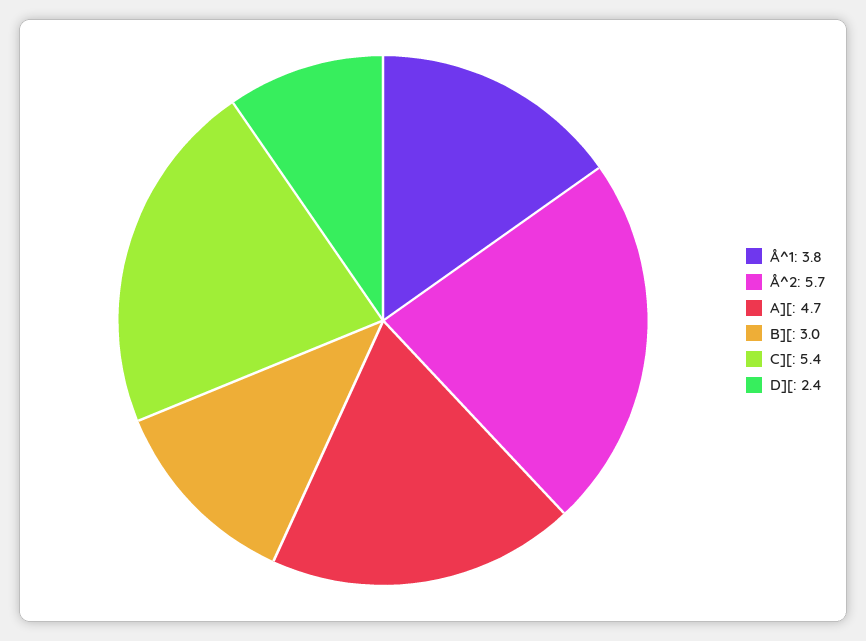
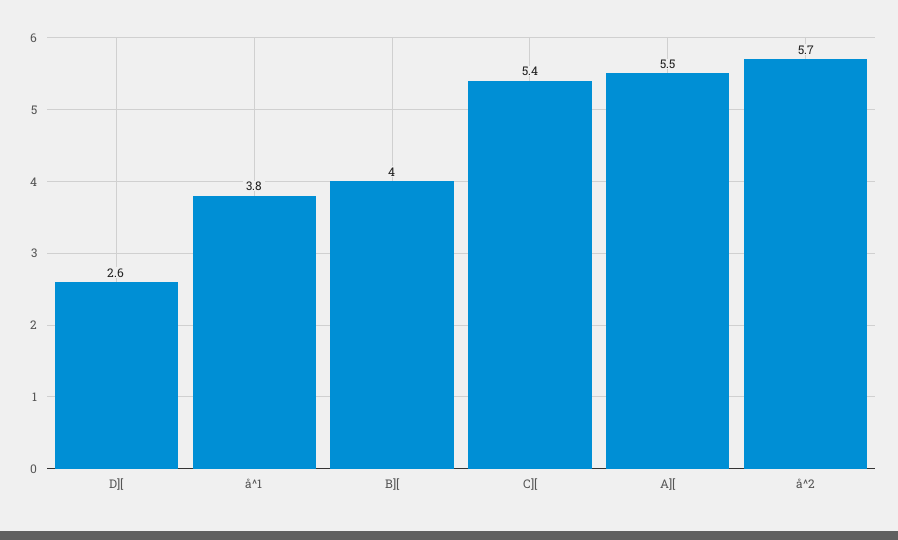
A][: 4.7 -> 5.5
B][: 3 -> 4
D][: 2.4 -> 2.6

